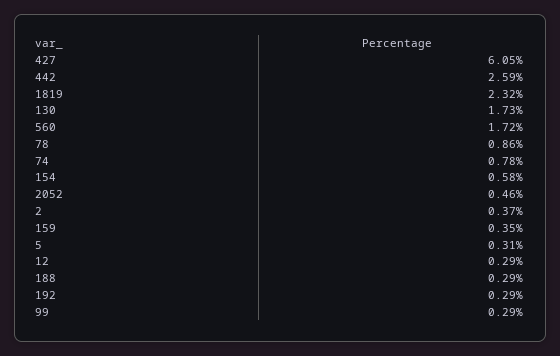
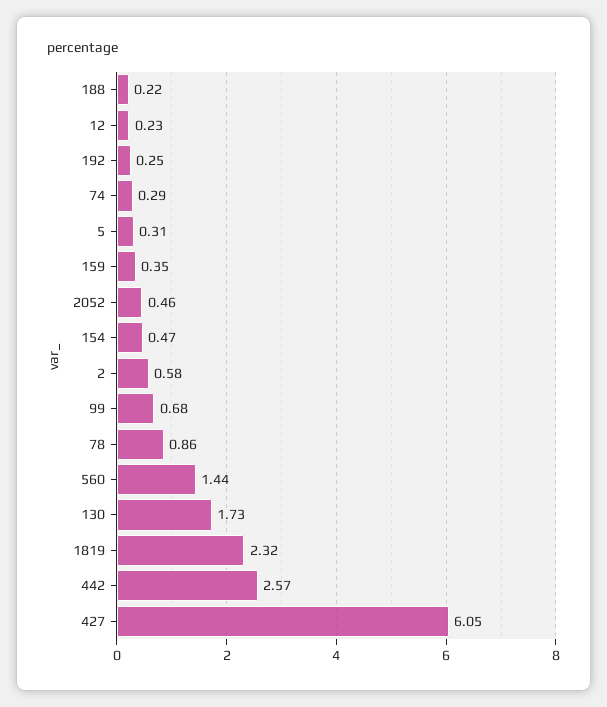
442: 2.59 -> 2.57
560: 1.72 -> 1.44
74: 0.78 -> 0.29
154: 0.58 -> 0.47
2: 0.37 -> 0.58
12: 0.29 -> 0.23
188: 0.29 -> 0.22
192: 0.29 -> 0.25
99: 0.29 -> 0.68

